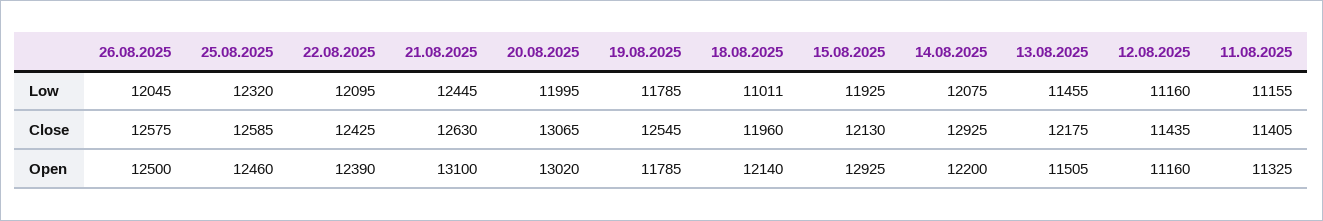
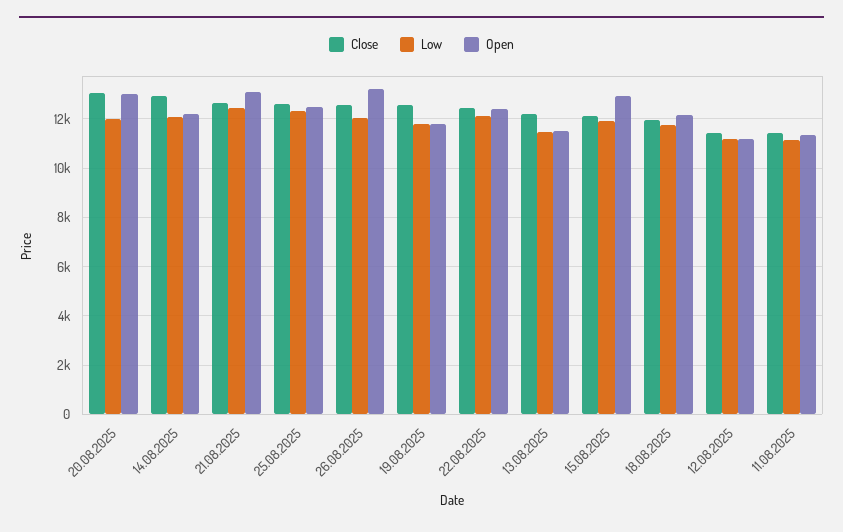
Low, 18.08.2025: 11011 -> 11750
Open, 26.08.2025: 12500 -> 13250

